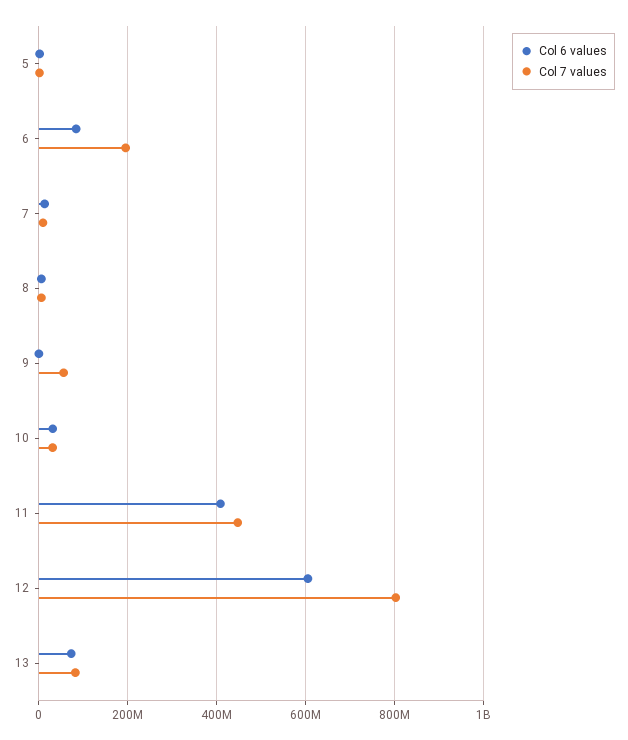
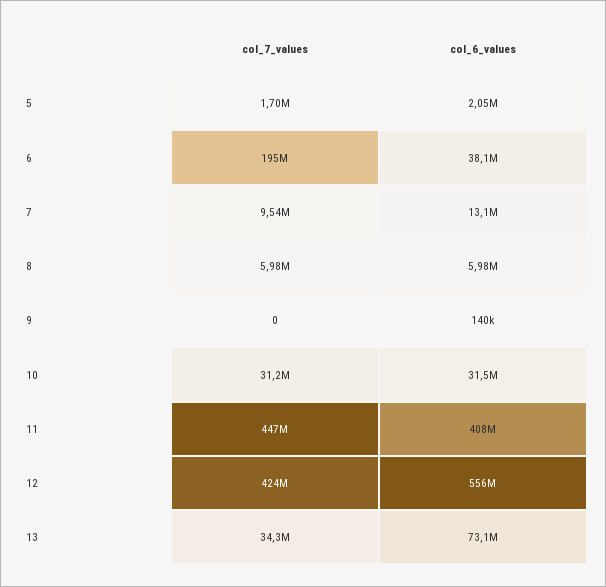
Col 6 values, 6: 80000000 -> 38100000
Col 7 values, 9: 60000000 -> 0
Col 6 values, 12: 600000000 -> 556000000
Col 7 values, 12: 800000000 -> 424000000
Col 7 values, 13: 80000000 -> 34300000

